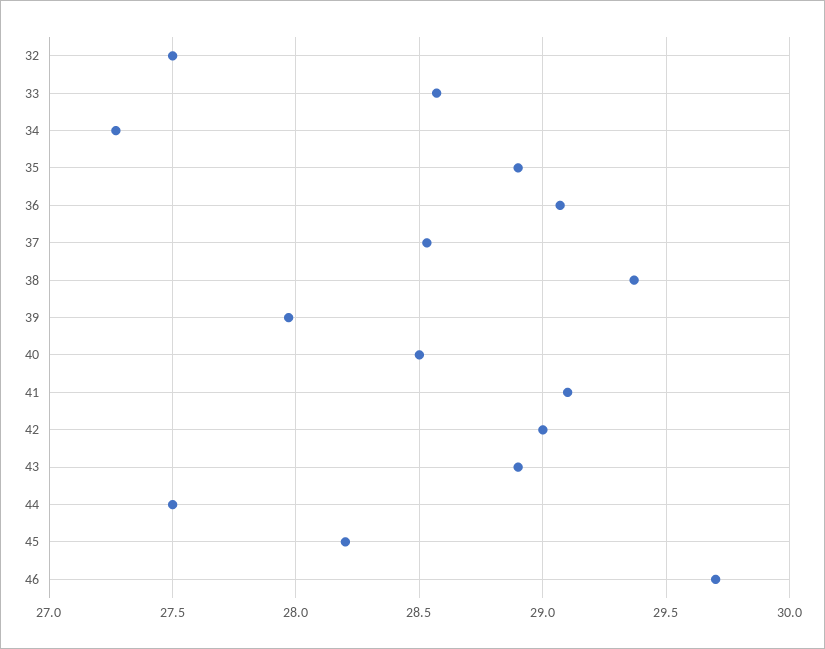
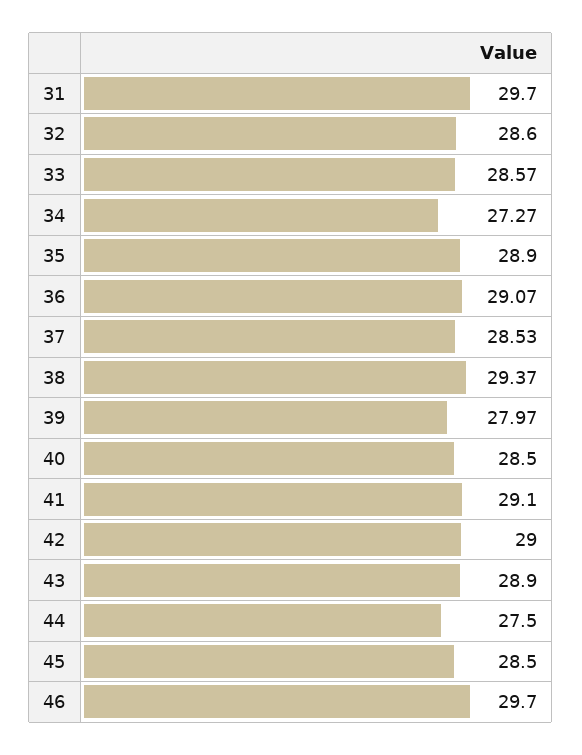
32: 27.5 -> 28.6
45: 28.2 -> 28.5
31: none -> 29.7

